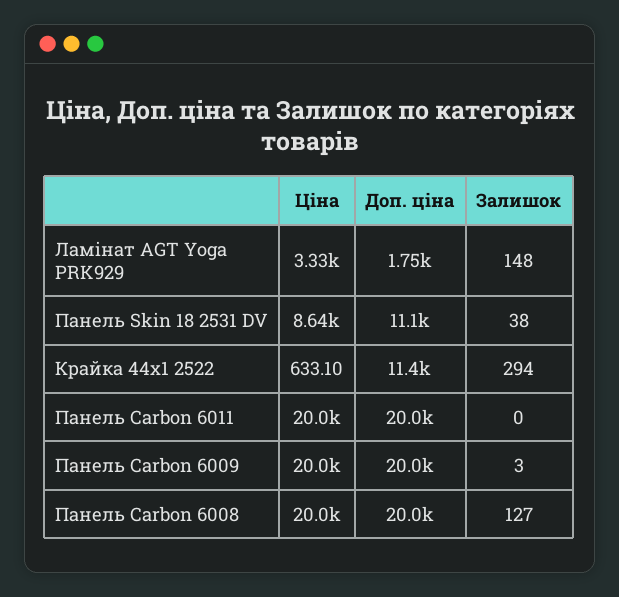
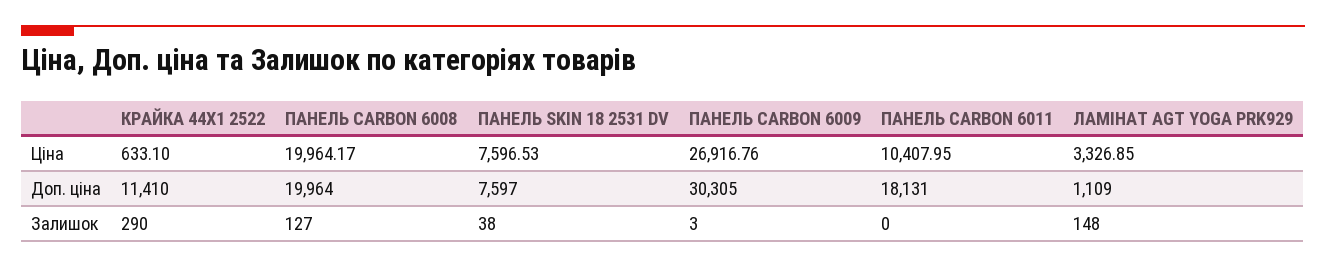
Доп. ціна, Ламінат AGT Yoga PRK929: 1750 -> 1109
Ціна, Панель Skin 18 2531 DV: 8640 -> 7596.53
Доп. ціна, Панель Skin 18 2531 DV: 11100 -> 7597
Залишок, Крайка 44x1 2522: 294 -> 290
Ціна, Панель Carbon 6011: 20000 -> 10407.95
Доп. ціна, Панель Carbon 6011: 20000 -> 18131
Ціна, Панель Carbon 6009: 20000 -> 26916.76
Доп. ціна, Панель Carbon 6009: 20000 -> 30305

